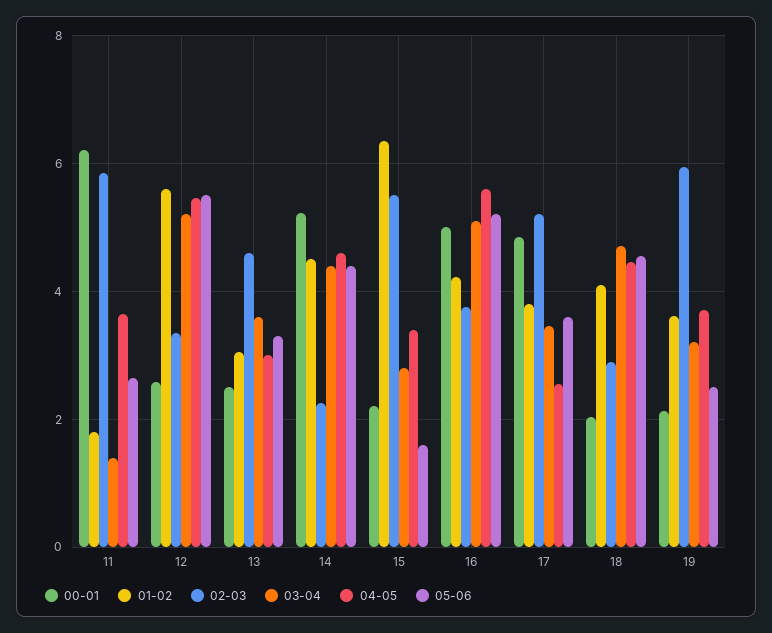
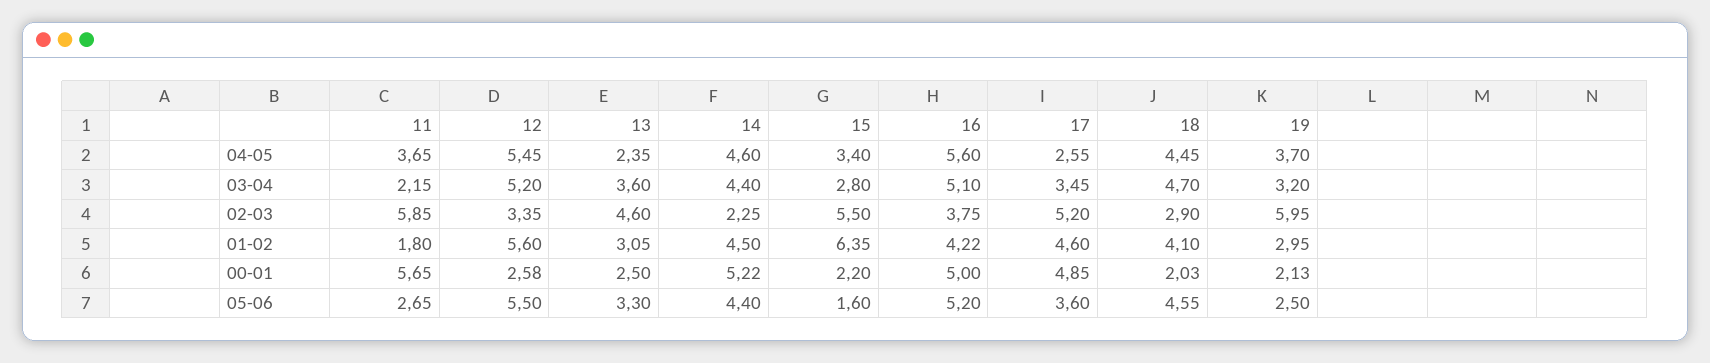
00-01, 11: 6.2 -> 5.65
03-04, 11: 1.4 -> 2.15
04-05, 13: 3 -> 2.35
01-02, 17: 3.8 -> 4.6
01-02, 19: 3.6 -> 2.95

